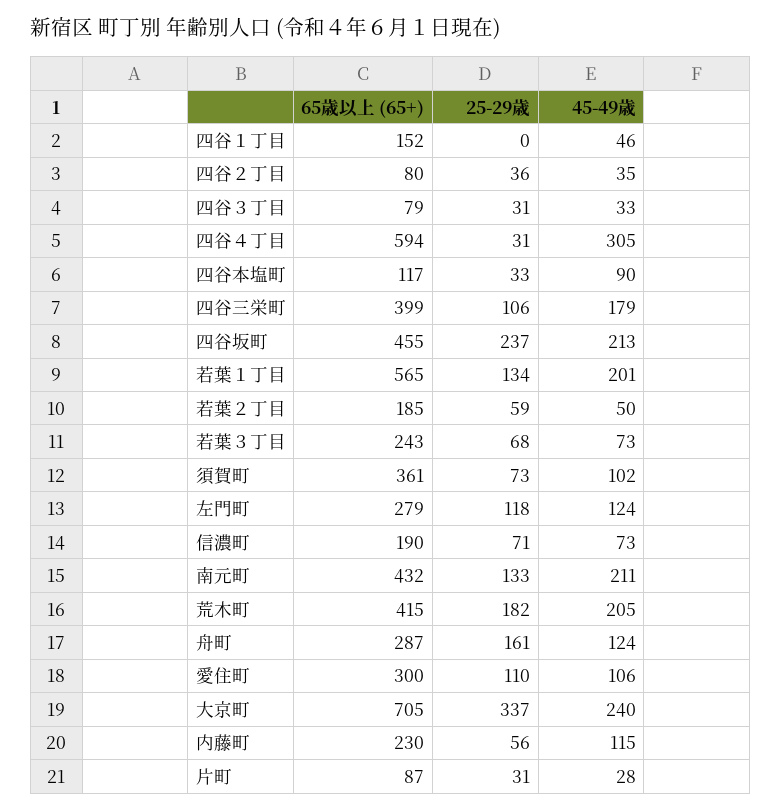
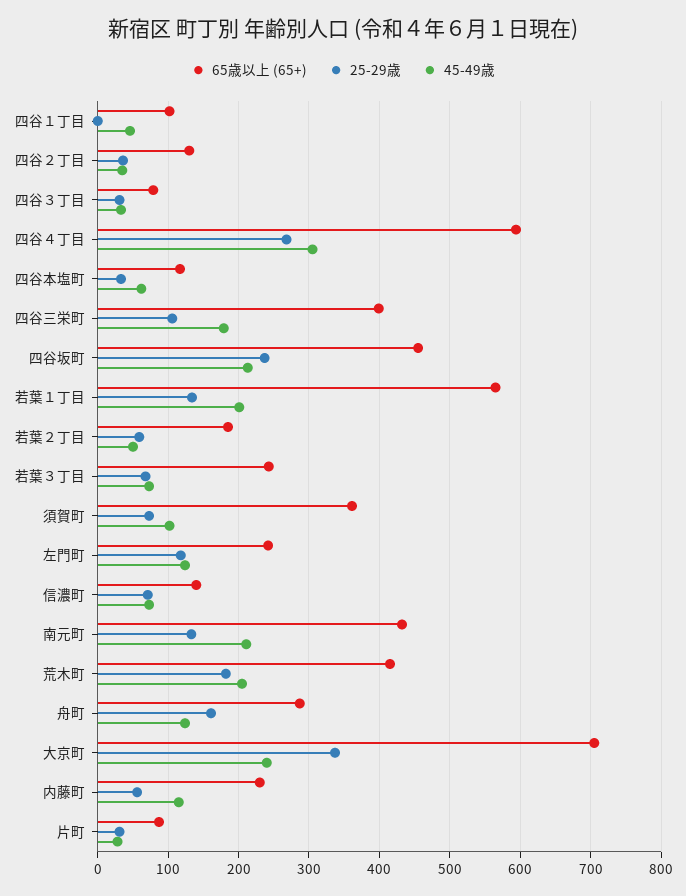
65歳以上 (65+), 四谷１丁目: 152 -> 100
65歳以上 (65+), 四谷２丁目: 80 -> 130
25-29歳, 四谷４丁目: 31 -> 270
45-49歳, 四谷本塩町: 90 -> 60
65歳以上 (65+), 左門町: 279 -> 240
65歳以上 (65+), 信濃町: 190 -> 140
65歳以上 (65+), 愛住町: 300 -> none
25-29歳, 愛住町: 110 -> none
45-49歳, 愛住町: 106 -> none

